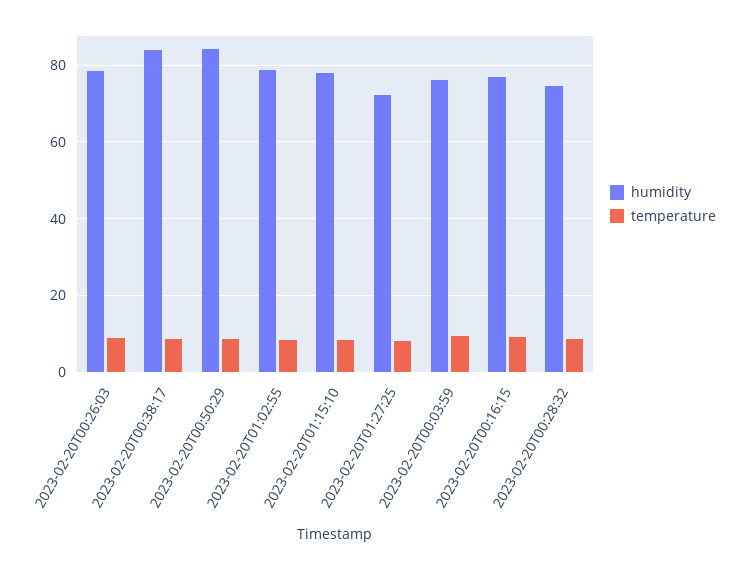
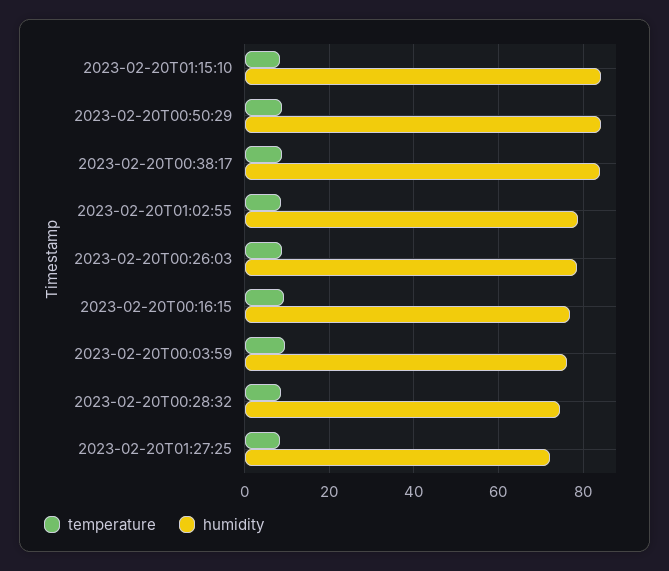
humidity, 2023-02-20T01:15:10: 78 -> 84

